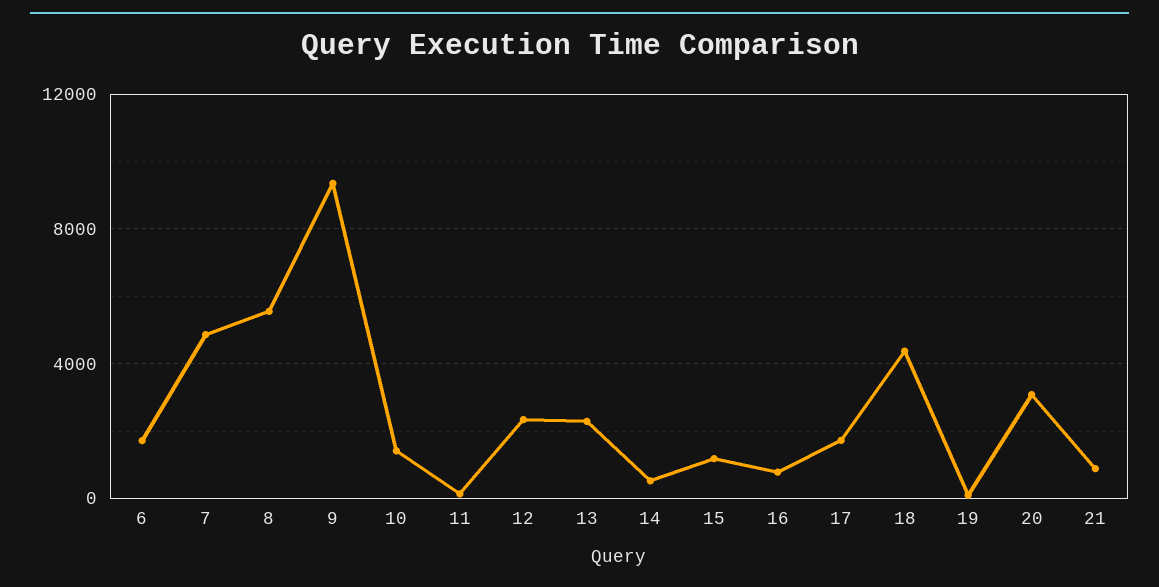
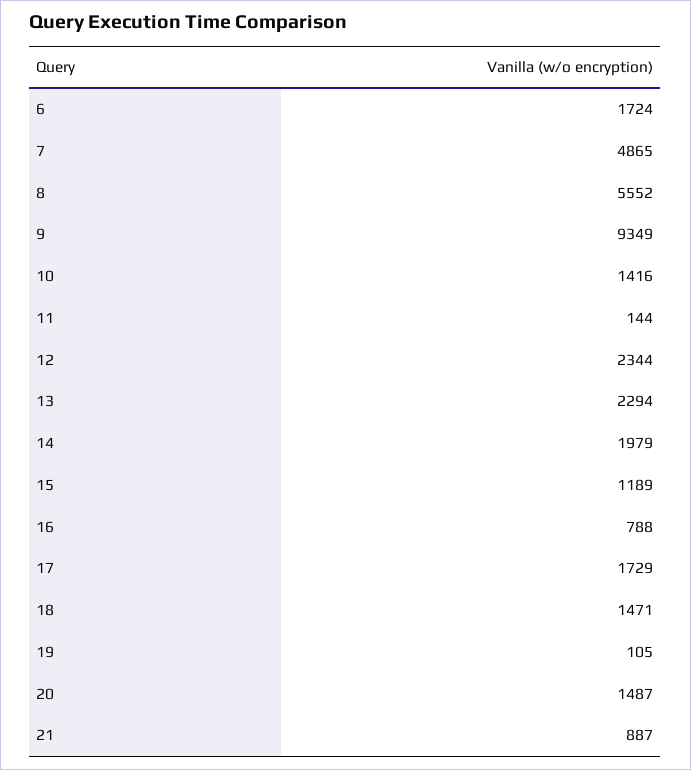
14: 500 -> 1979
18: 4500 -> 1471
20: 3000 -> 1487

